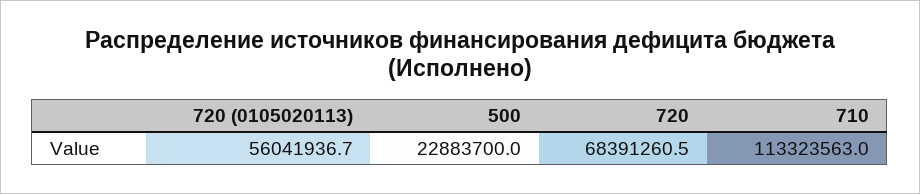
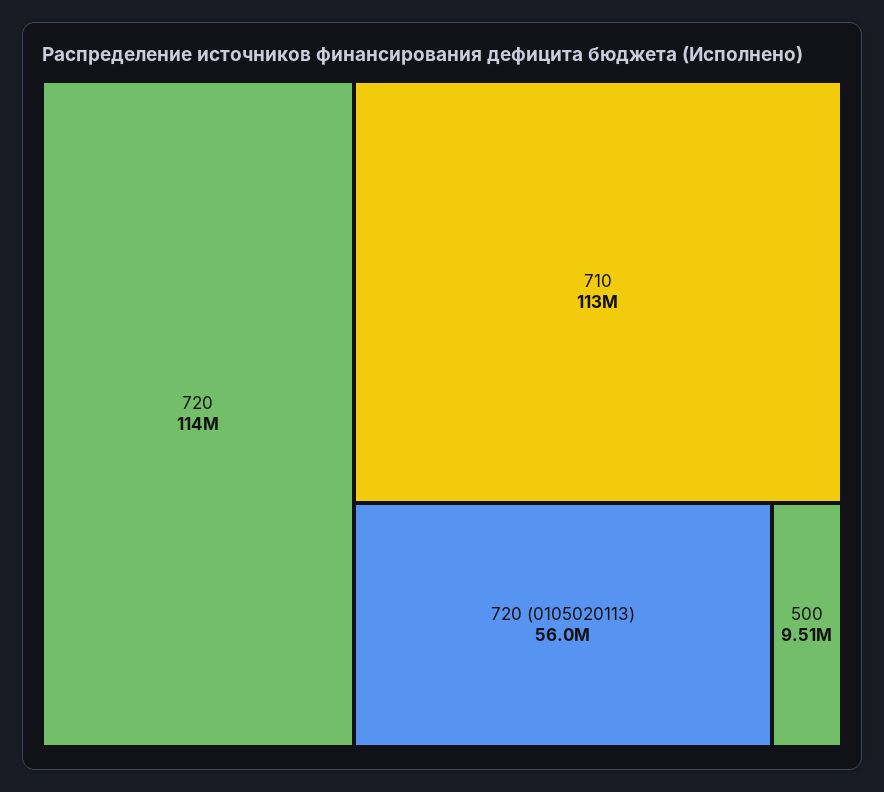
500: 22883700 -> 9510000
720: 68391260.5 -> 114000000

